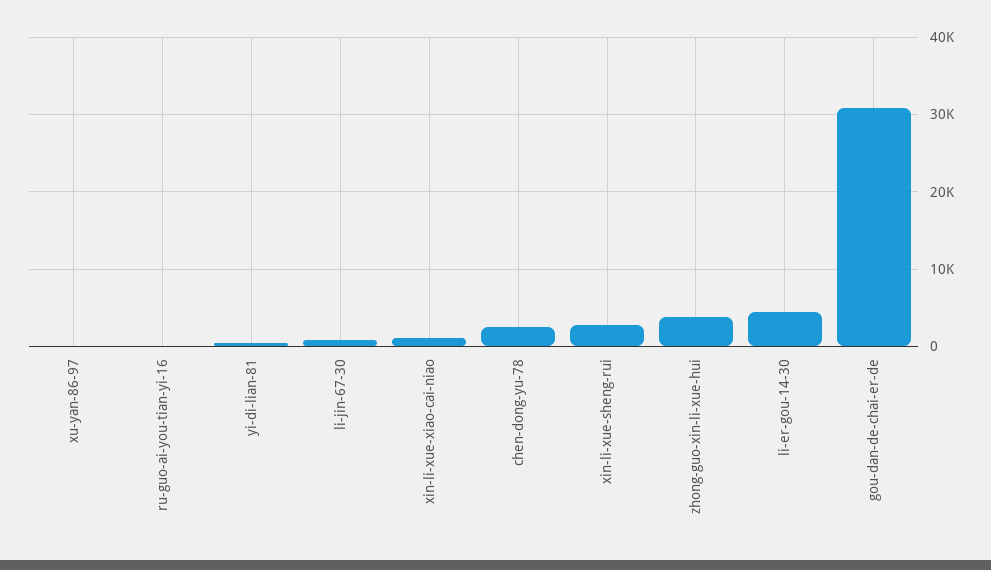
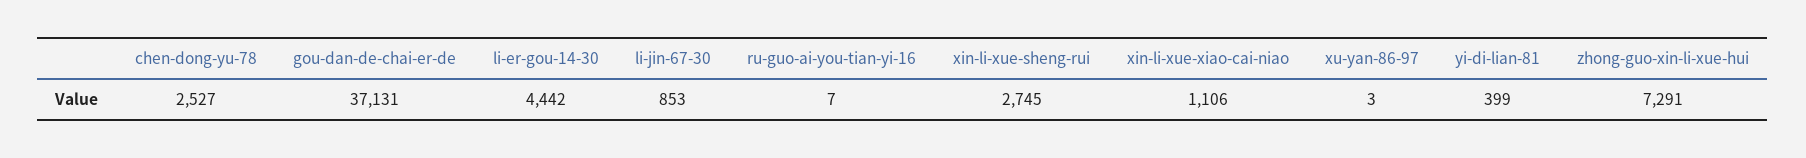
zhong-guo-xin-li-xue-hui: 4000 -> 7291
gou-dan-de-chai-er-de: 31000 -> 37131

